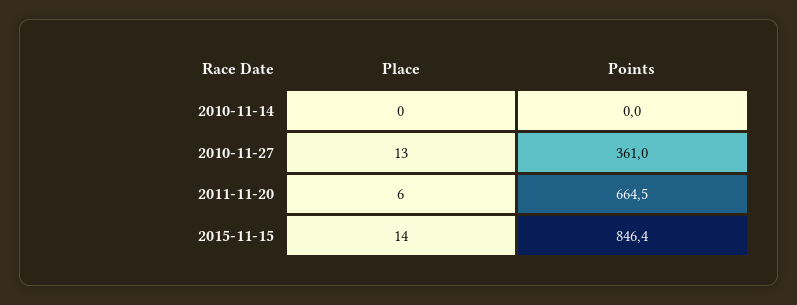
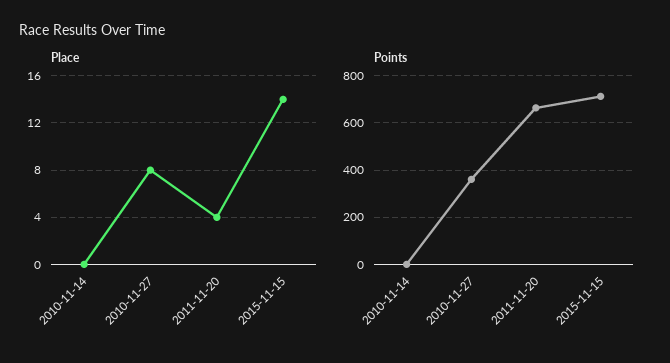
Place, 2010-11-27: 13 -> 8
Place, 2011-11-20: 6 -> 4
Points, 2015-11-15: 846.4 -> 700

